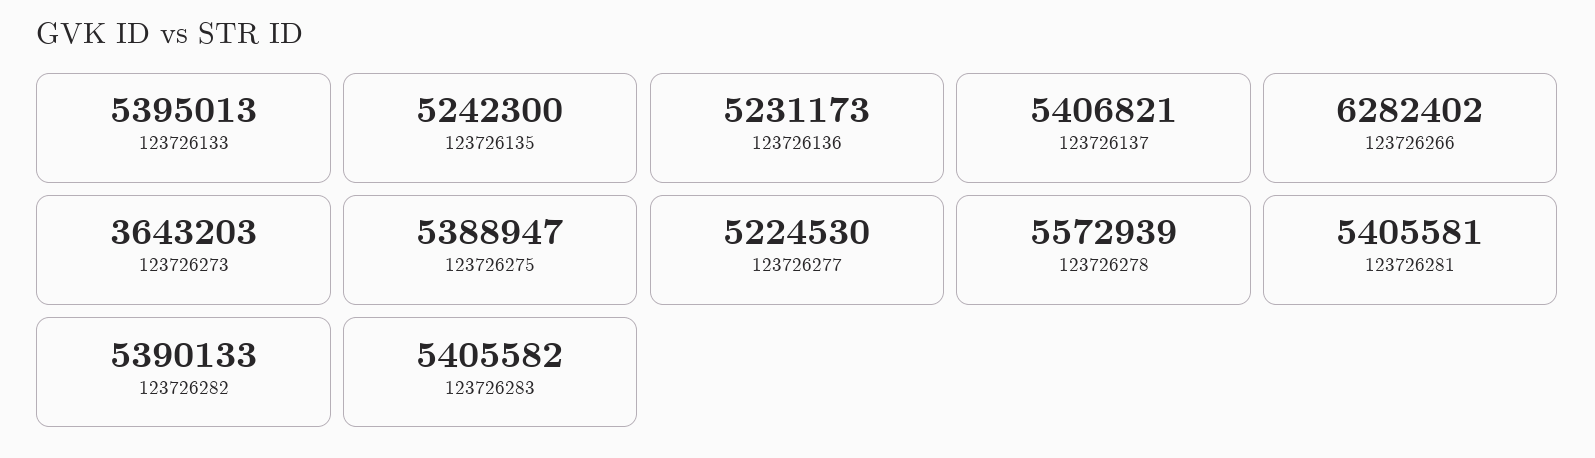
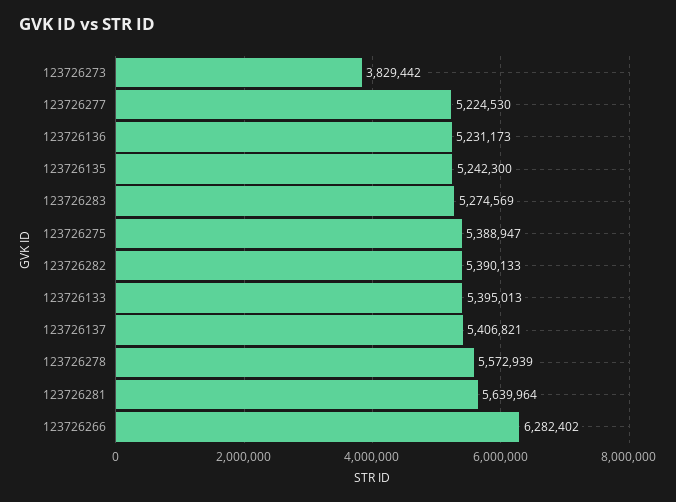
123726273: 3643203 -> 3829442
123726281: 5405581 -> 5639964
123726283: 5405582 -> 5274569

